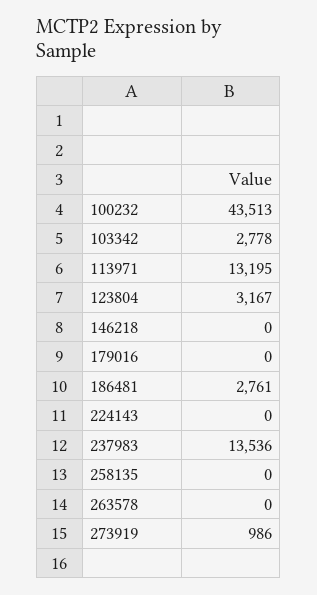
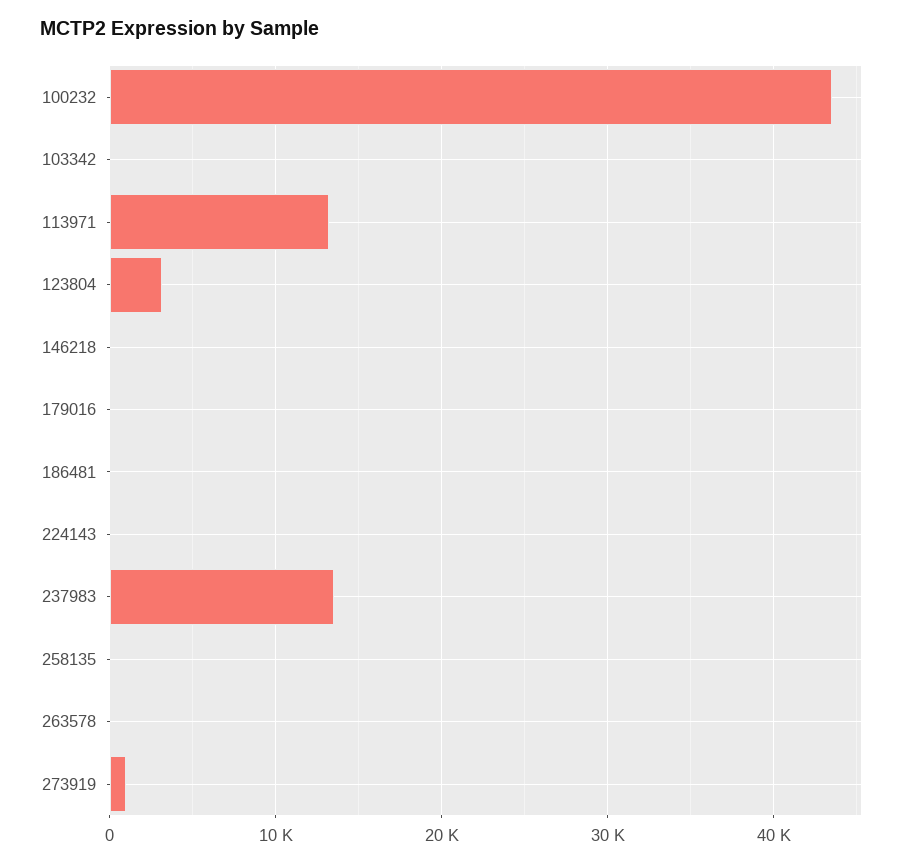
103342: 2778 -> 0
186481: 2761 -> 0

